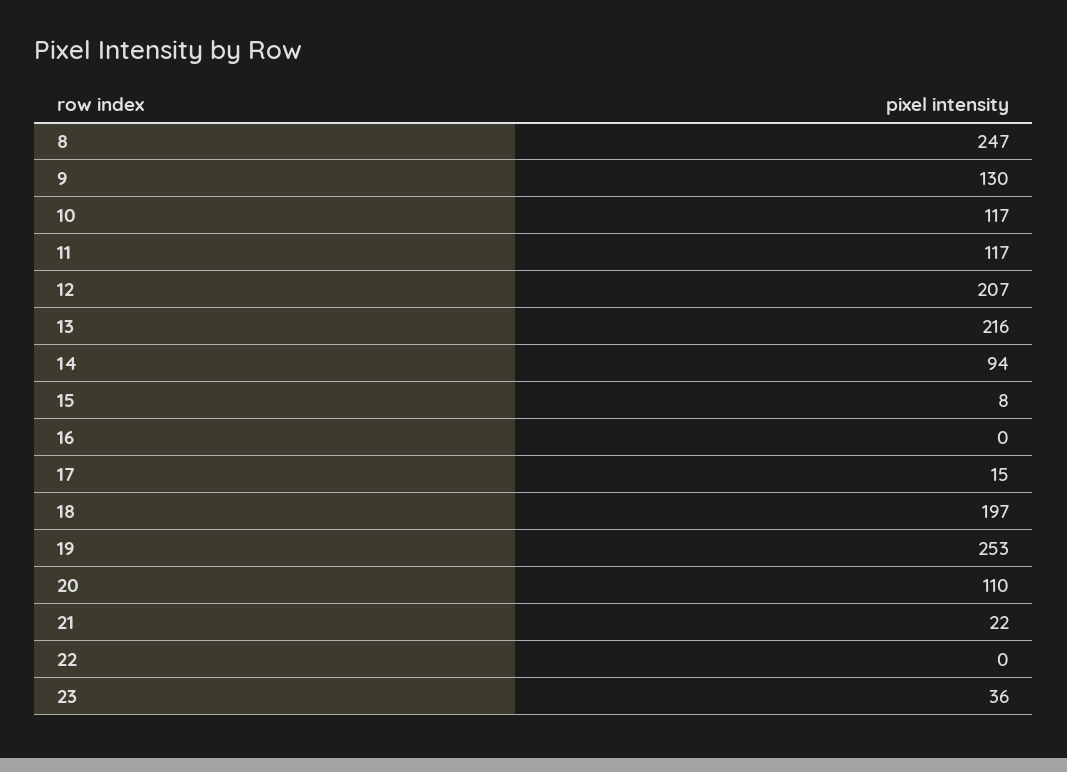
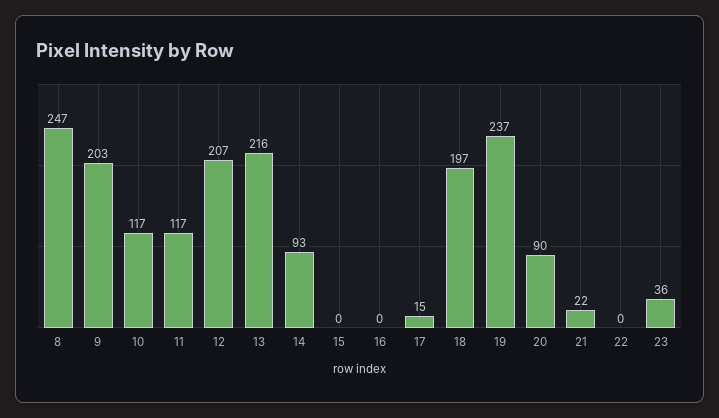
9: 130 -> 203
14: 94 -> 93
15: 8 -> 0
19: 253 -> 237
20: 110 -> 90

